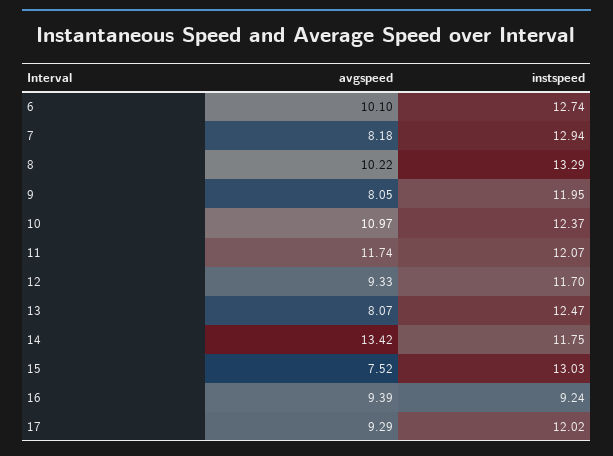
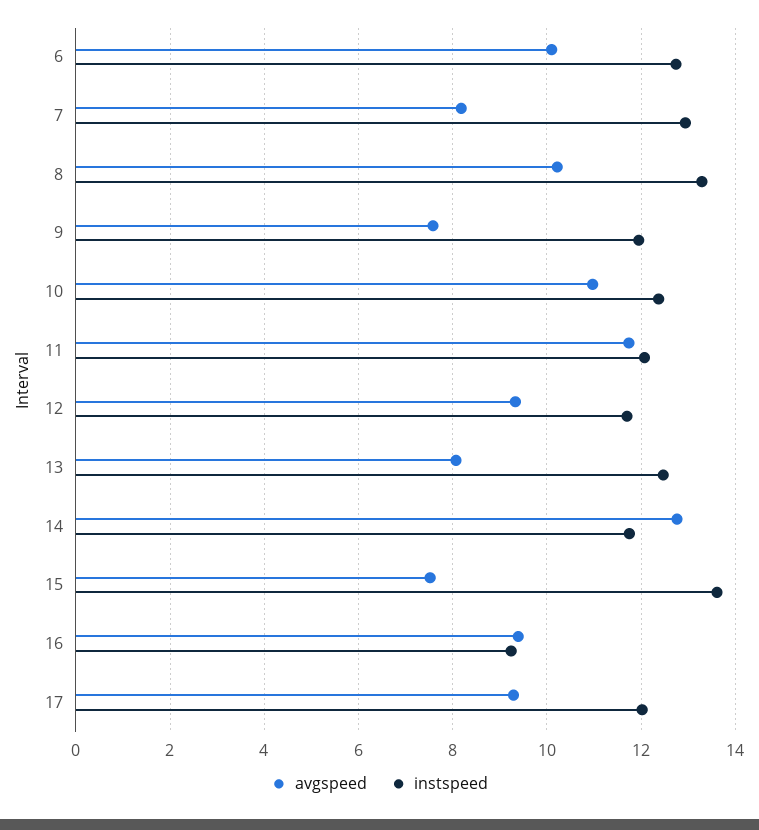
avgspeed, 9: 8.05 -> 7.6
avgspeed, 14: 13.42 -> 12.8
instspeed, 15: 13.03 -> 13.6

